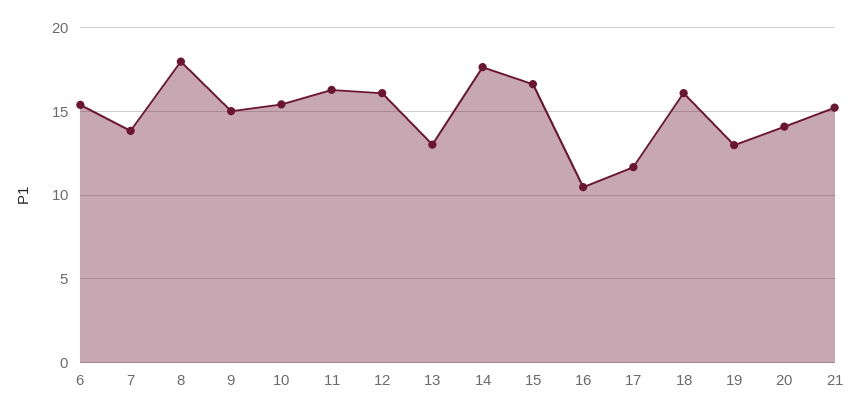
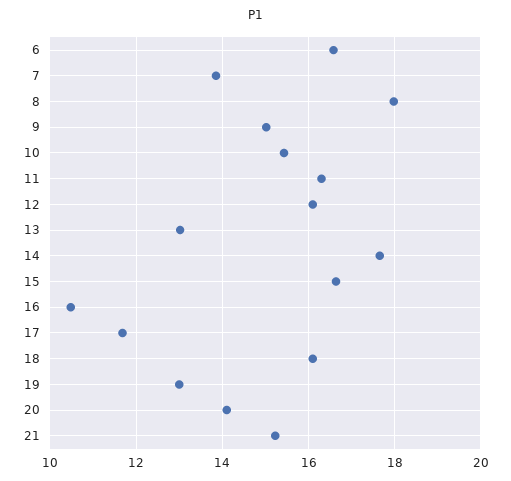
6: 15.5 -> 16.6

